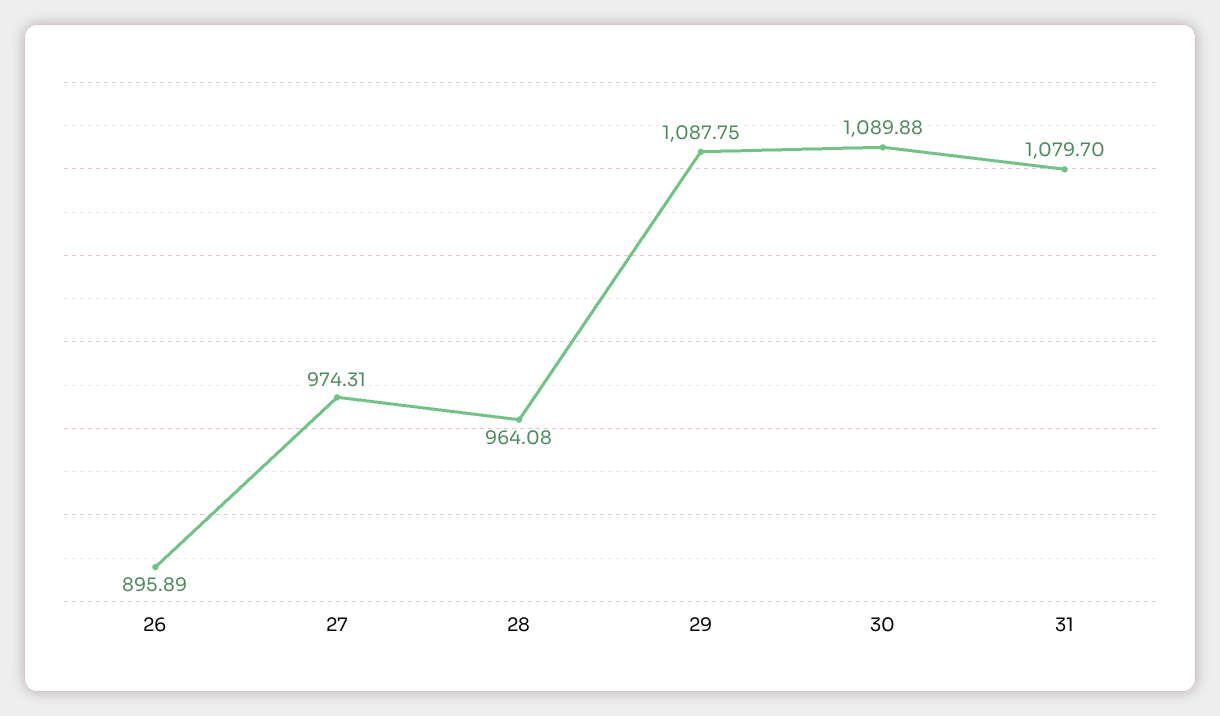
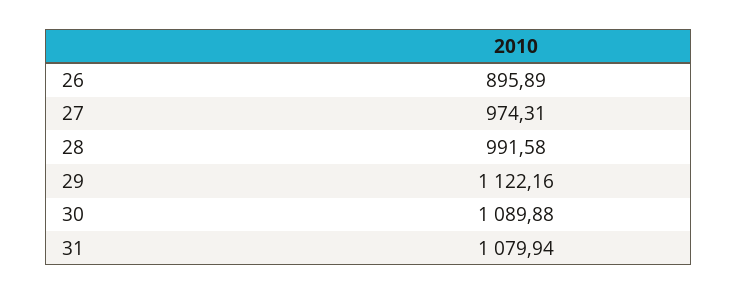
28: 964.08 -> 991.58
29: 1087.75 -> 1122.16
31: 1079.7 -> 1079.94

